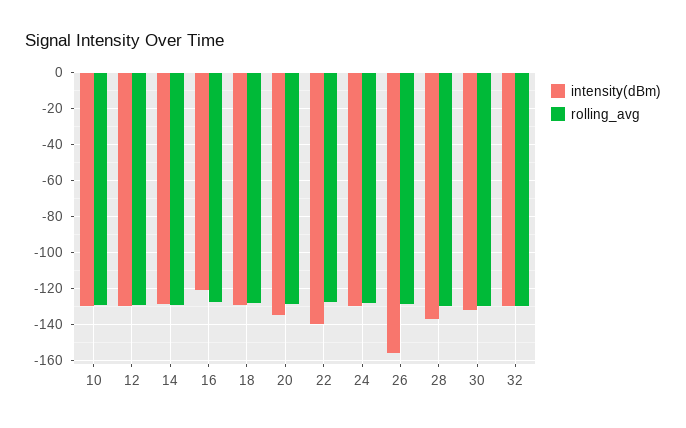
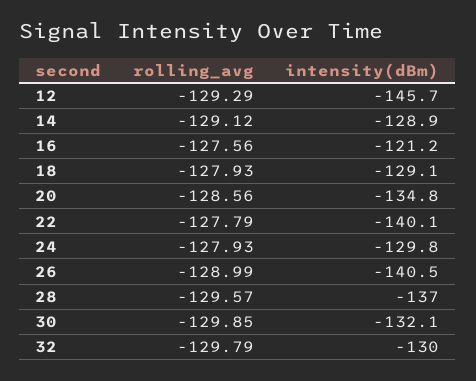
intensity(dBm), 10: -130 -> none
rolling_avg, 10: -130 -> none
intensity(dBm), 12: -130 -> -145.7
intensity(dBm), 26: -155 -> -140.5

